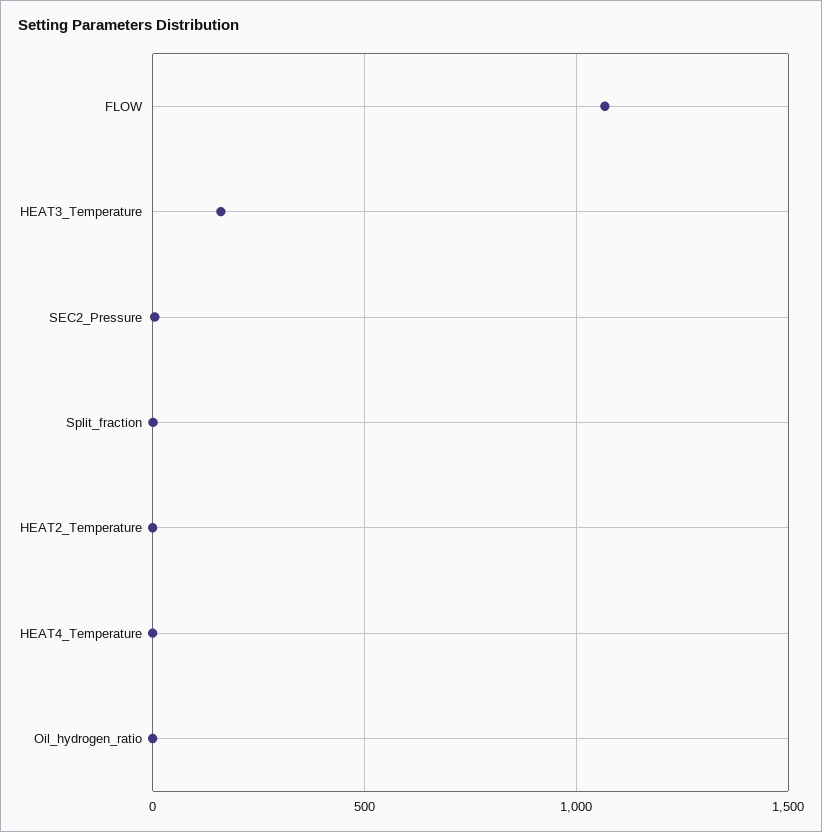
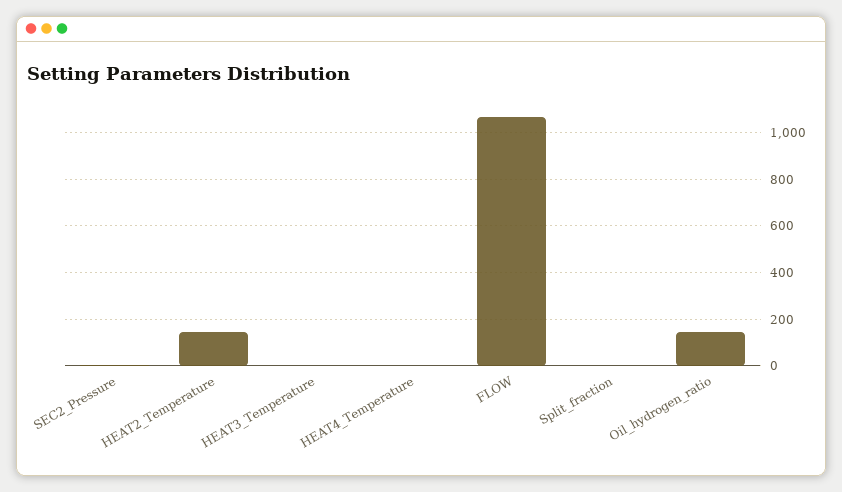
HEAT3_Temperature: 150 -> 0
HEAT2_Temperature: 0 -> 150
Oil_hydrogen_ratio: 0 -> 150

